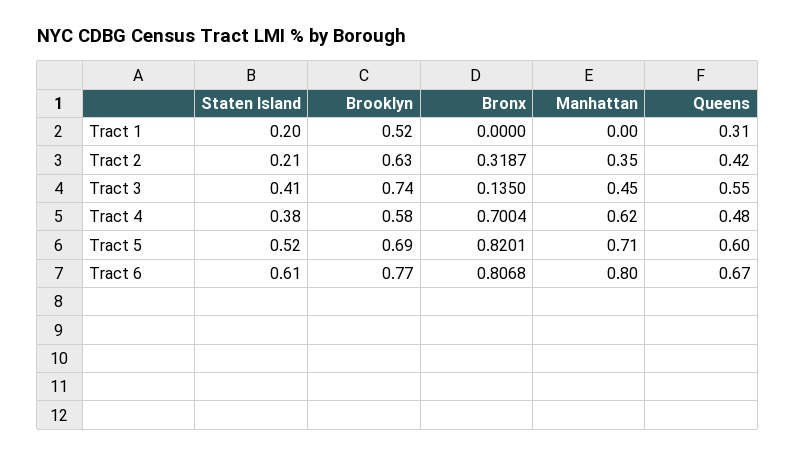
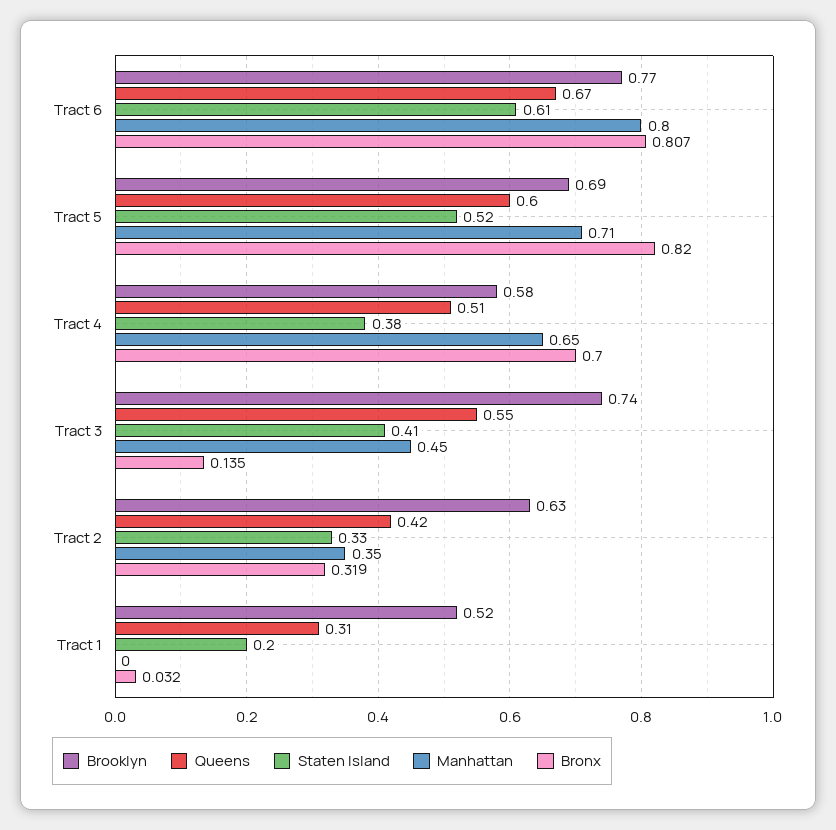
Bronx, Tract 1: 0 -> 0.032
Staten Island, Tract 2: 0.21 -> 0.33
Manhattan, Tract 4: 0.62 -> 0.65
Queens, Tract 4: 0.48 -> 0.51

